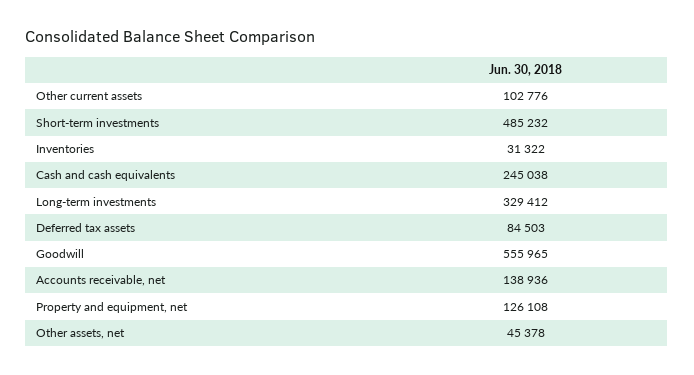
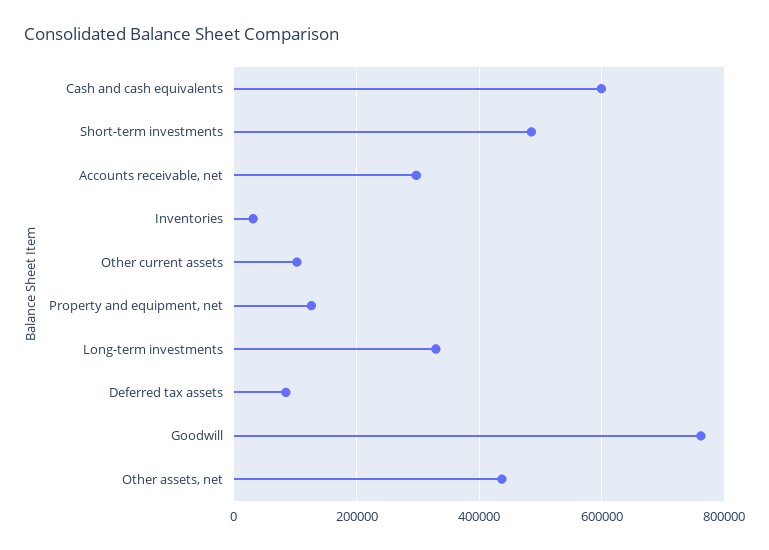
Cash and cash equivalents: 245038 -> 600000
Goodwill: 555965 -> 760000
Accounts receivable, net: 138936 -> 300000
Other assets, net: 45378 -> 440000

